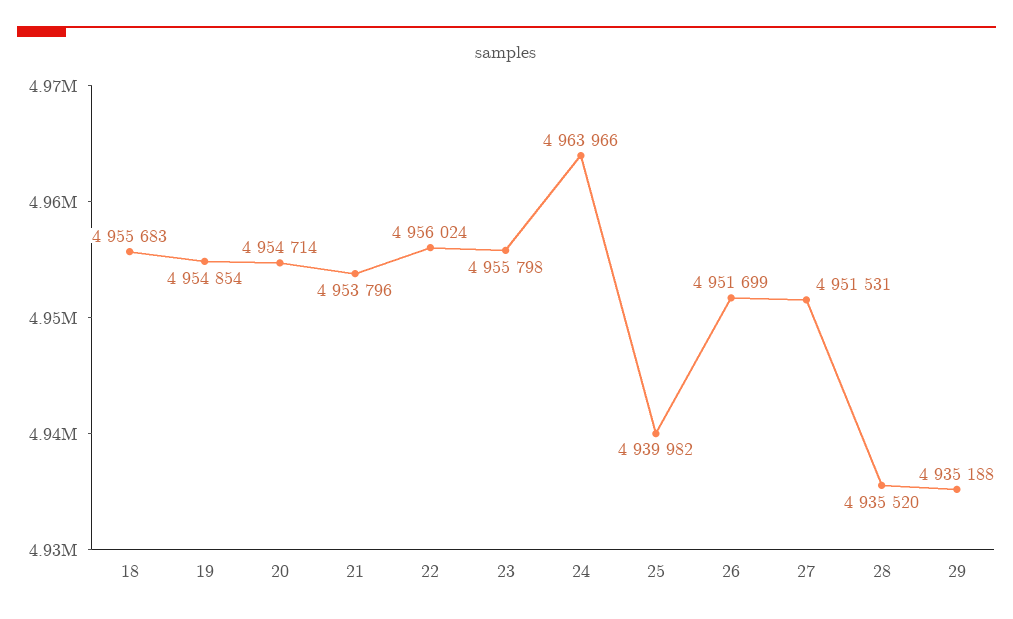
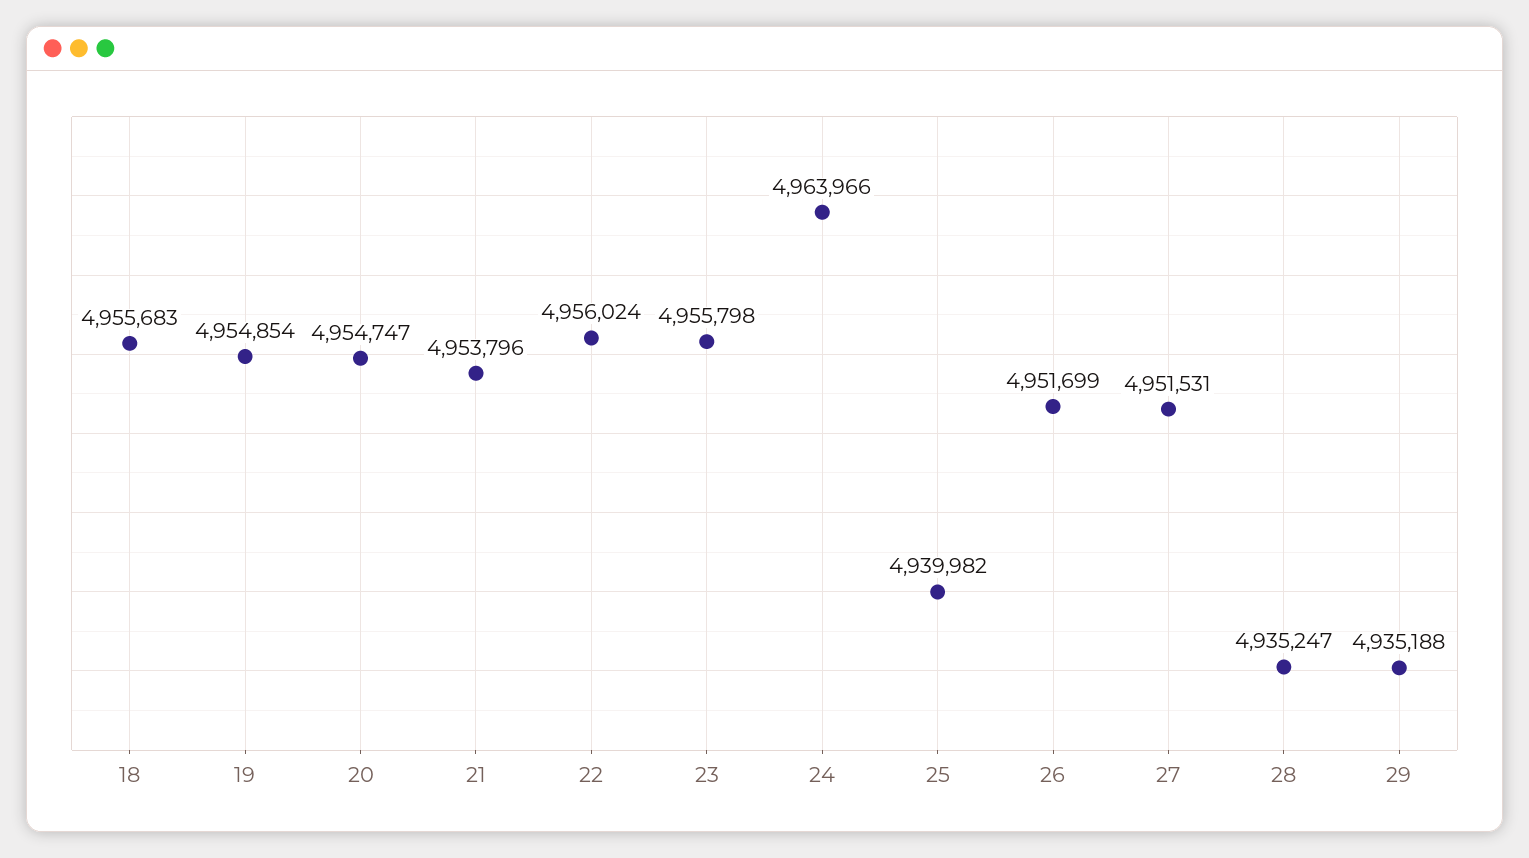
20: 4954714 -> 4954747
28: 4935520 -> 4935247

